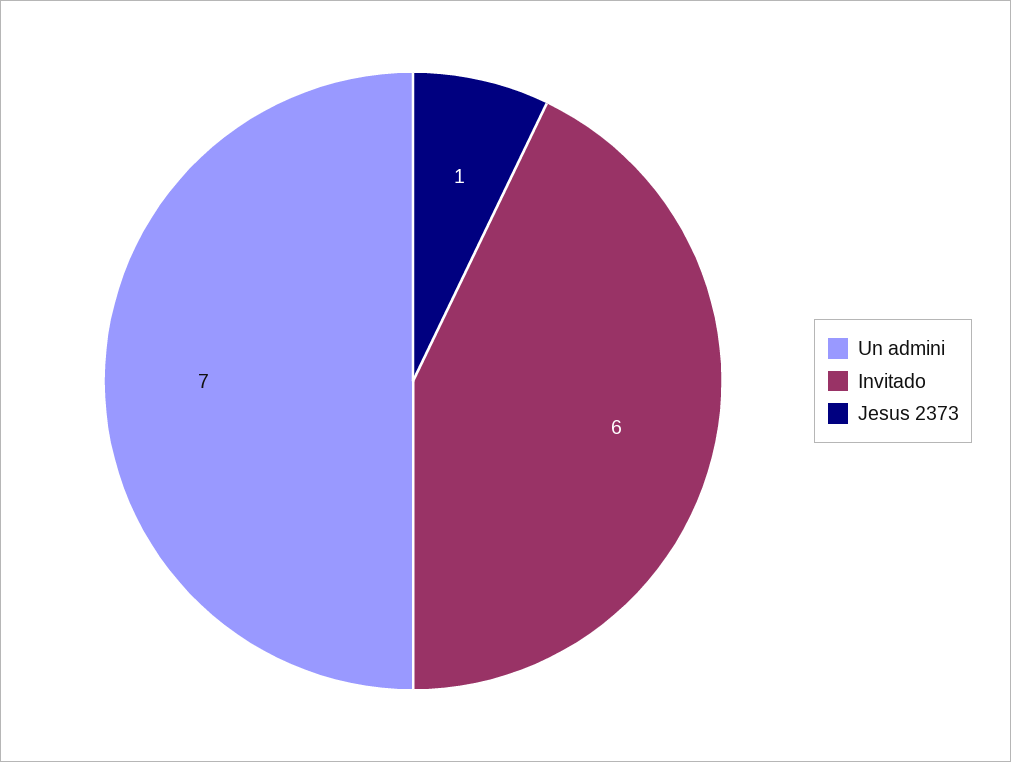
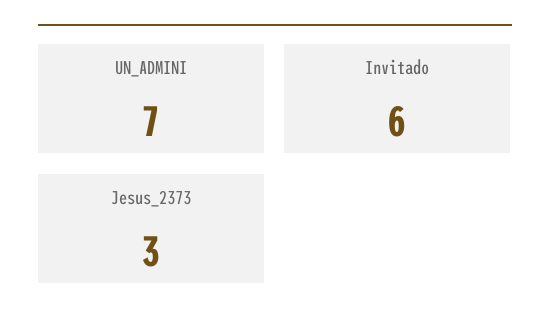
Jesus 2373: 1 -> 3

